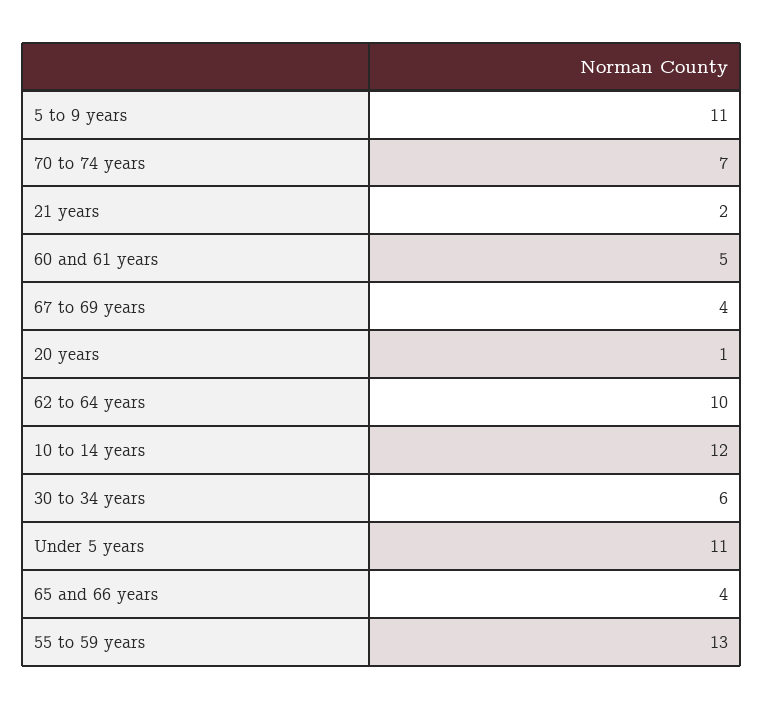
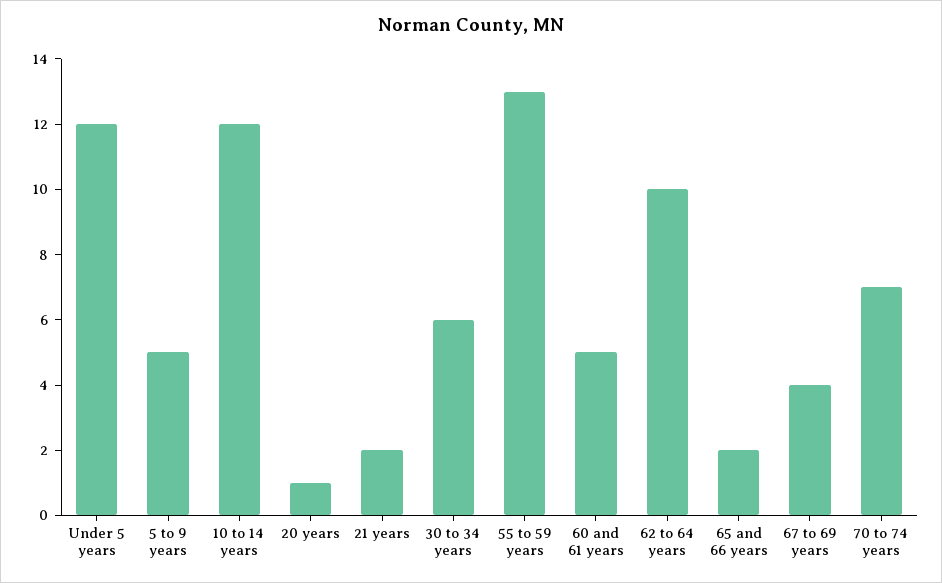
5 to 9 years: 11 -> 5
Under 5 years: 11 -> 12
65 and 66 years: 4 -> 2

